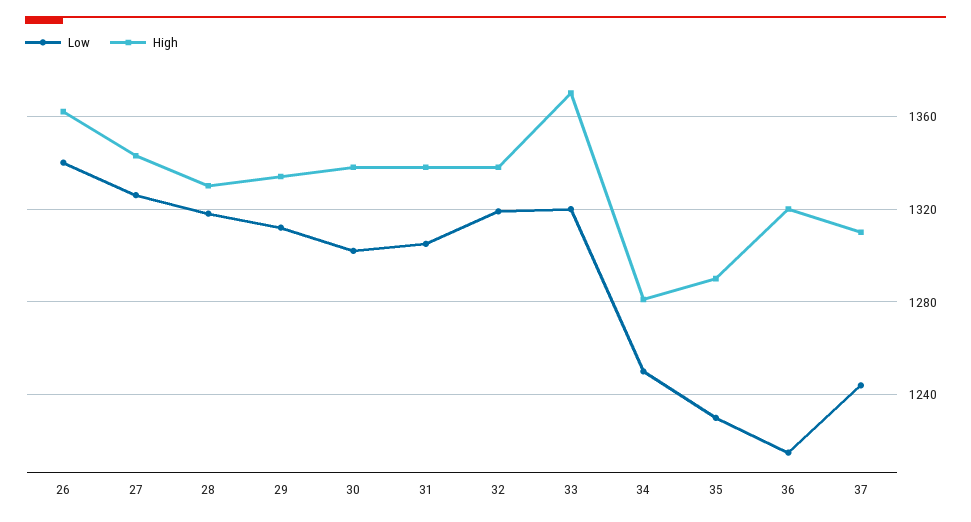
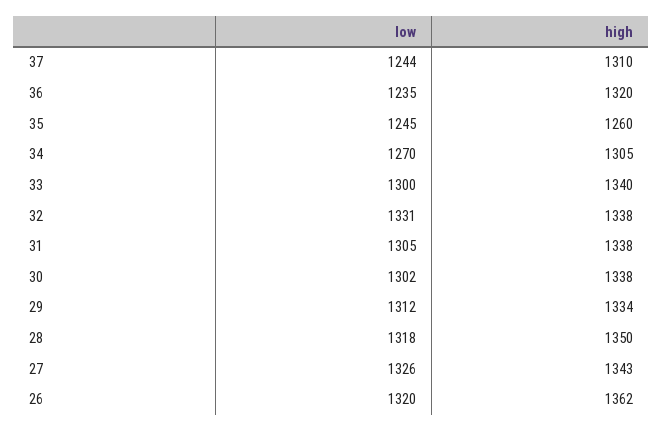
Low, 26: 1340 -> 1320
High, 28: 1330 -> 1350
Low, 32: 1320 -> 1331
Low, 33: 1320 -> 1300
High, 33: 1370 -> 1340
Low, 34: 1250 -> 1270
High, 34: 1280 -> 1305
Low, 35: 1230 -> 1245
High, 35: 1290 -> 1260
Low, 36: 1215 -> 1235

